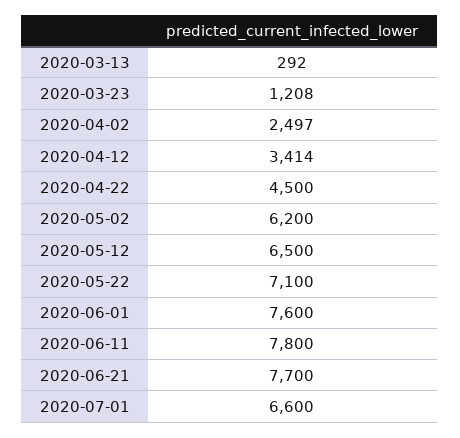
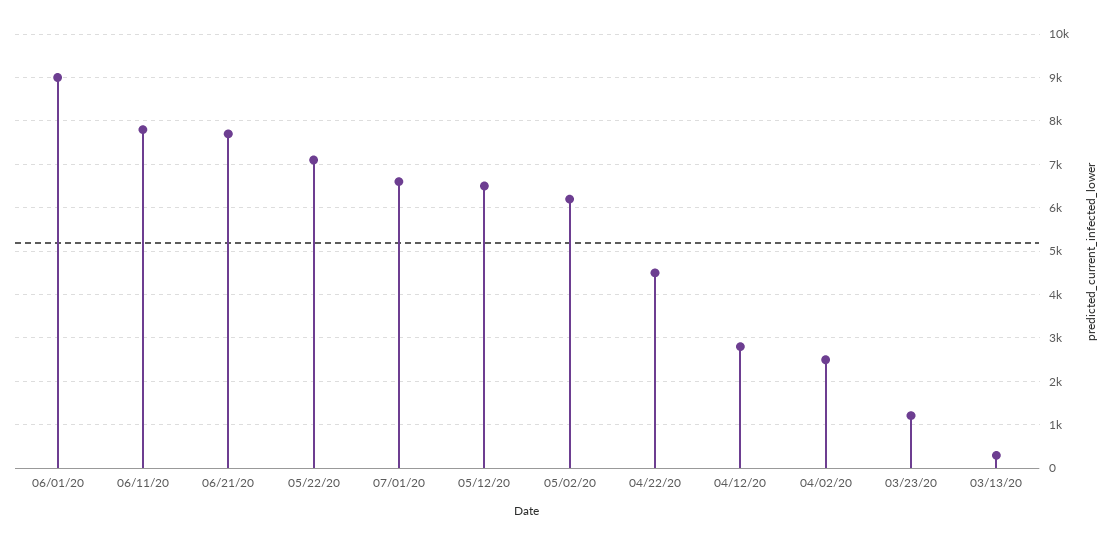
2020-04-12: 3414 -> 2800
2020-06-01: 7600 -> 9000

